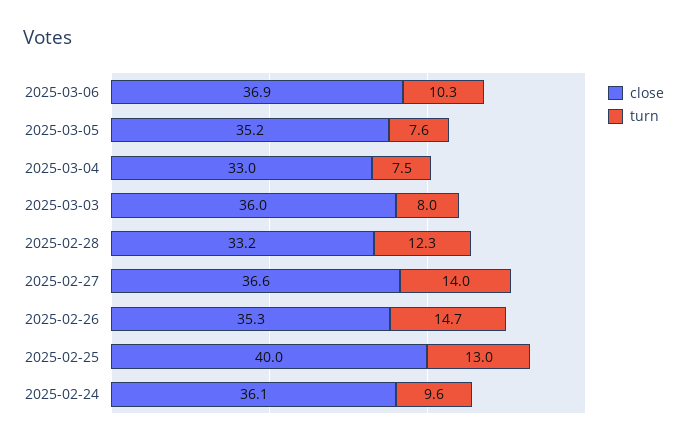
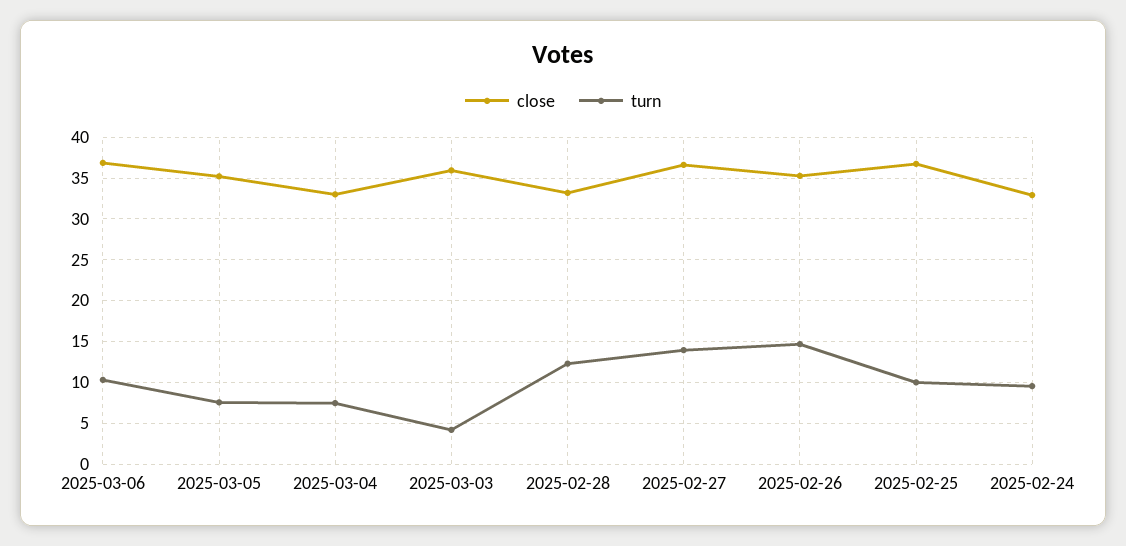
turn, 2025-03-03: 8 -> 4
close, 2025-02-25: 40 -> 37
turn, 2025-02-25: 13 -> 10
close, 2025-02-24: 36.1 -> 33

